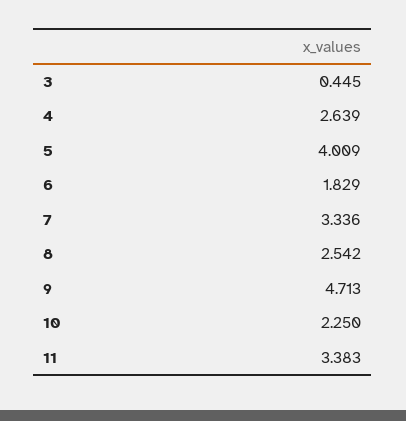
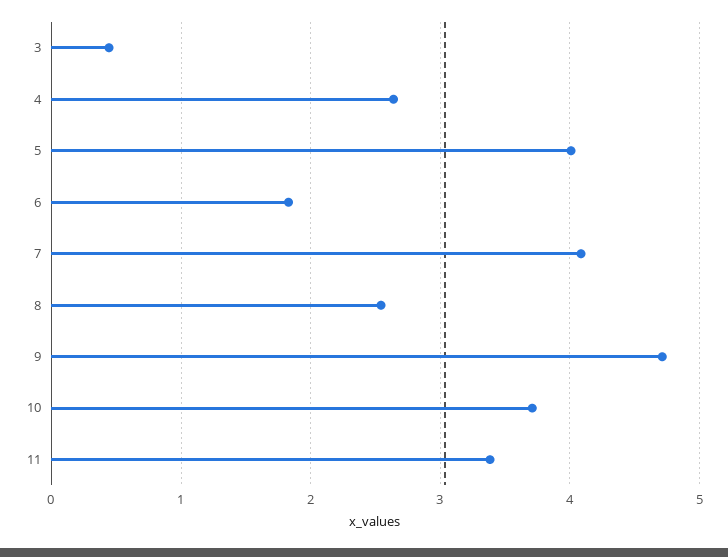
7: 3.336 -> 4.1
10: 2.25 -> 3.7

